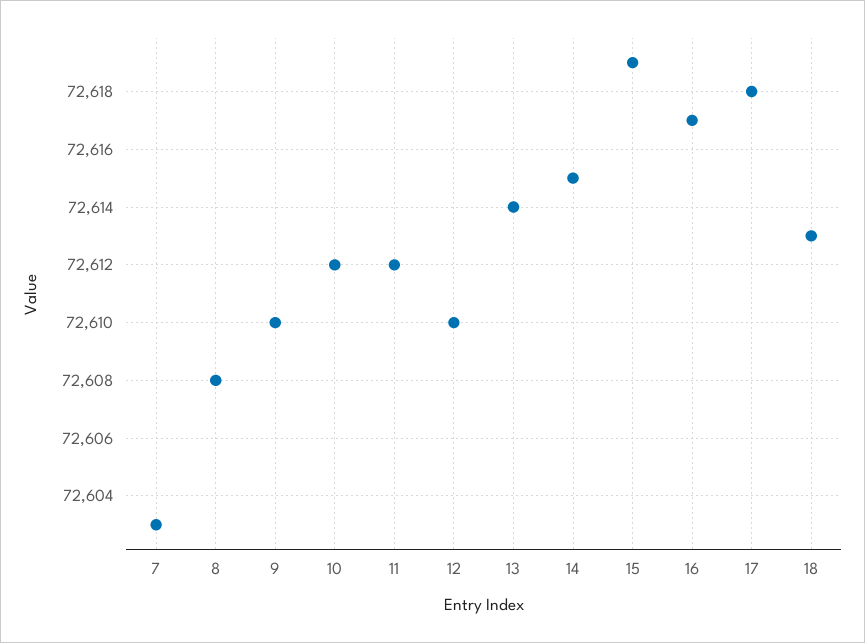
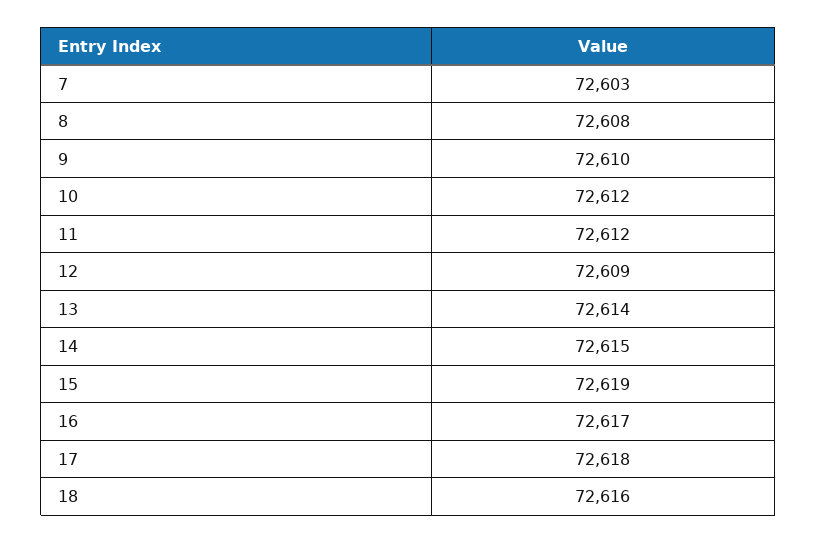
12: 72610 -> 72609
18: 72613 -> 72616

